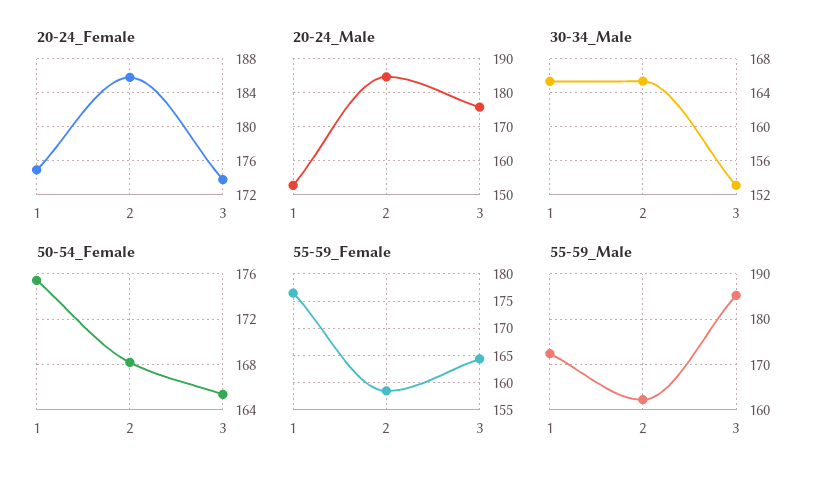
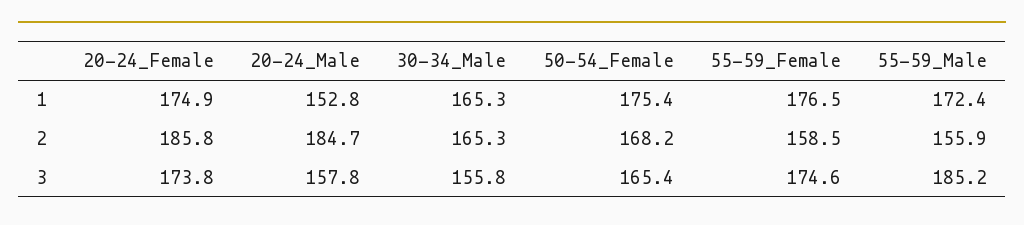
20-24_Male, 3: 176 -> 157.8
30-34_Male, 3: 153 -> 155.8
55-59_Female, 3: 165 -> 174.6
55-59_Male, 2: 162 -> 155.9

